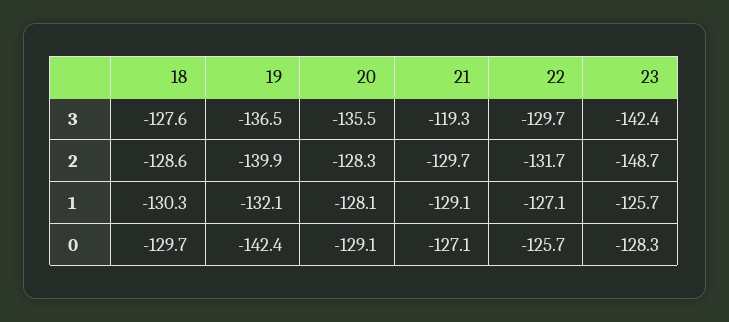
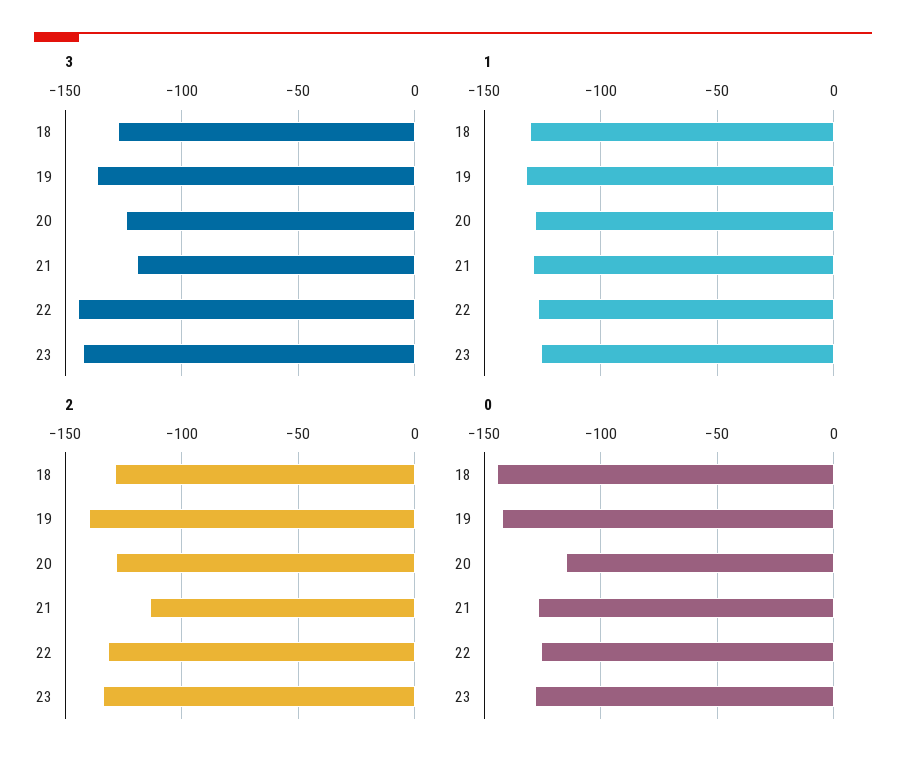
3, 20: -135.5 -> -125
3, 22: -129.7 -> -145
2, 21: -129.7 -> -115
2, 23: -148.7 -> -135
0, 18: -129.7 -> -145
0, 20: -129.1 -> -115

